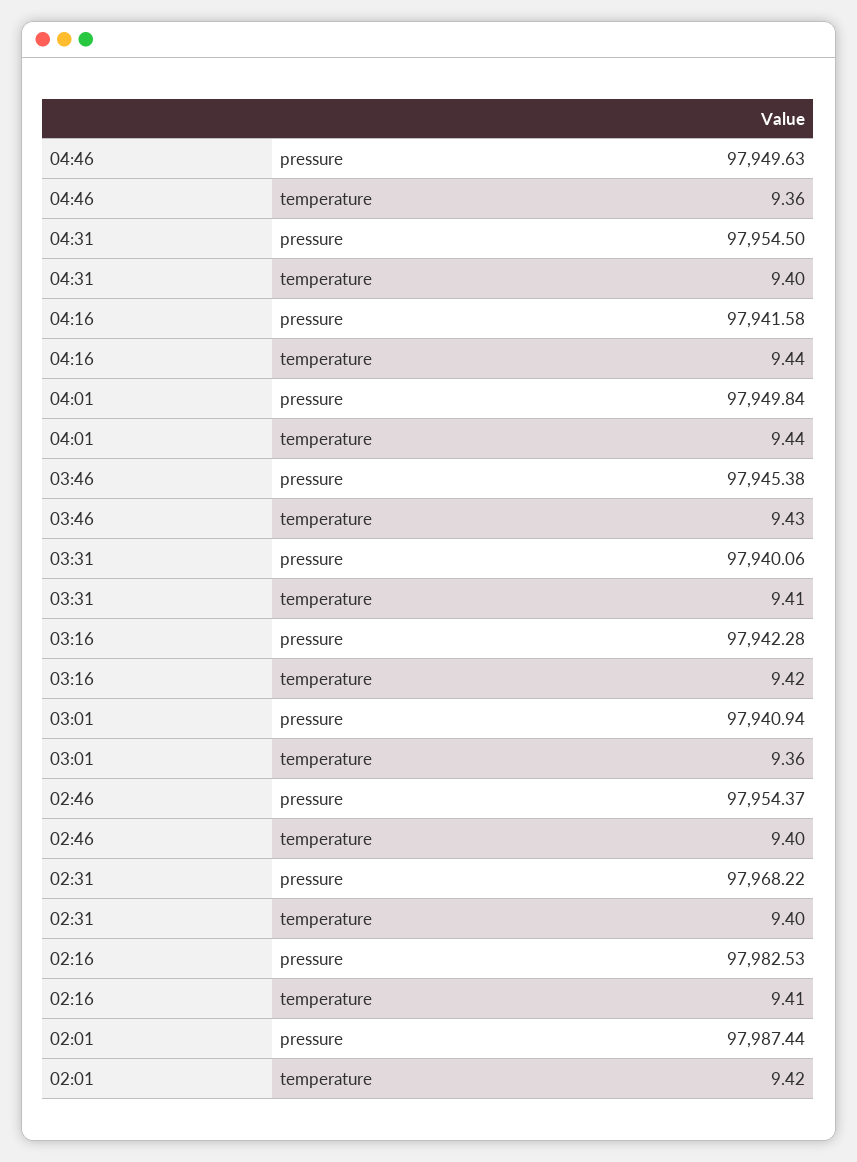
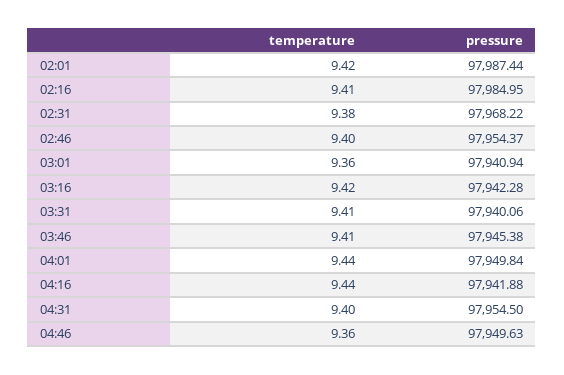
04:16, pressure: 97941.58 -> 97941.88
03:46, temperature: 9.43 -> 9.41
02:31, temperature: 9.4 -> 9.38
02:16, pressure: 97982.53 -> 97984.95

